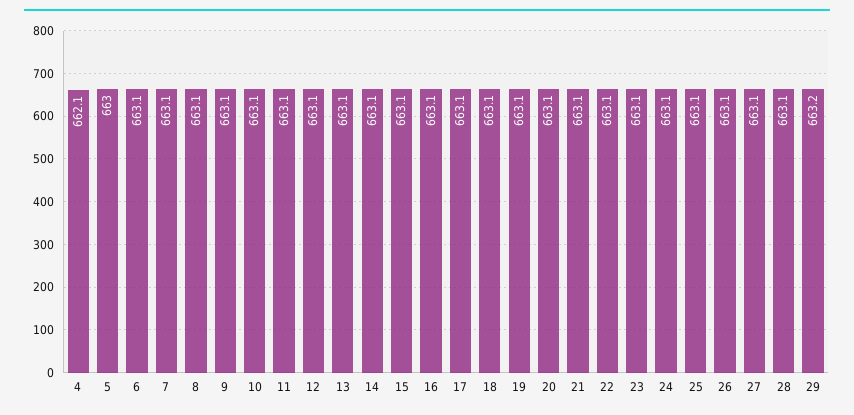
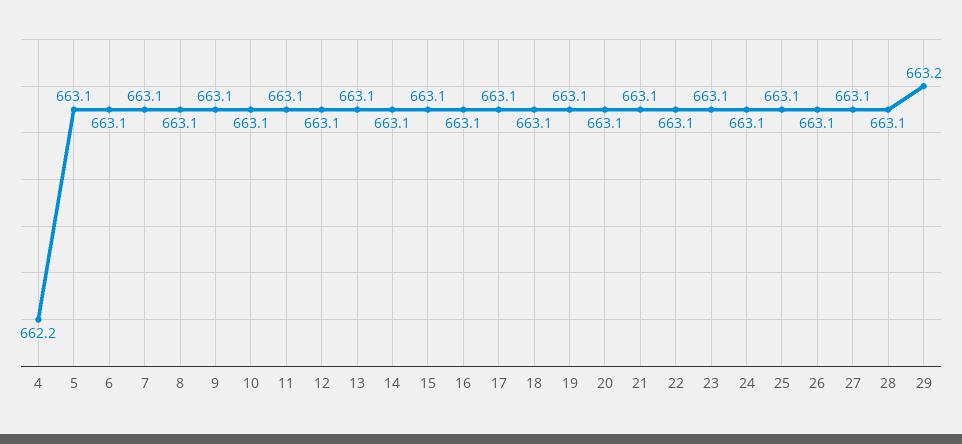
4: 662.1 -> 662.2
5: 663 -> 663.1

